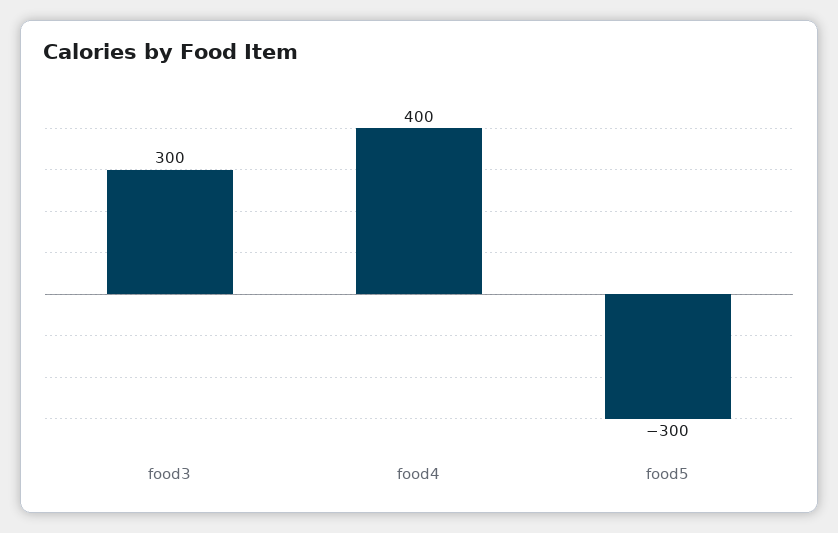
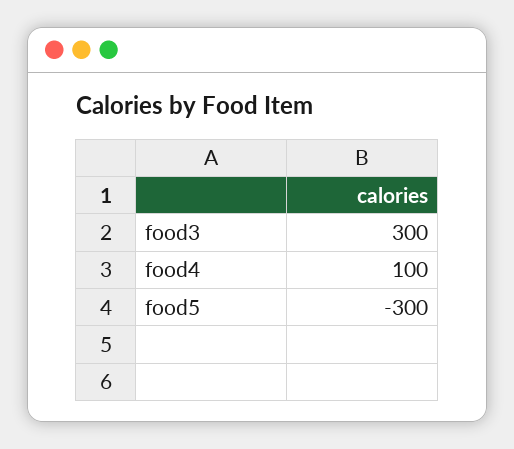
food4: 400 -> 100

